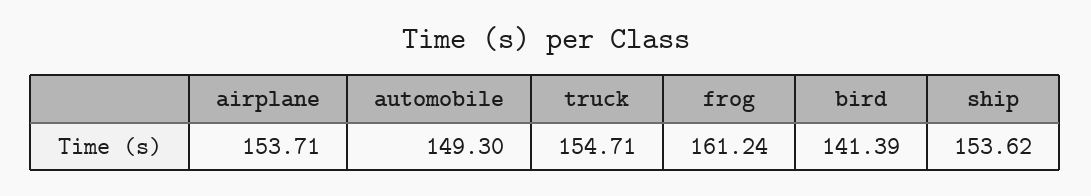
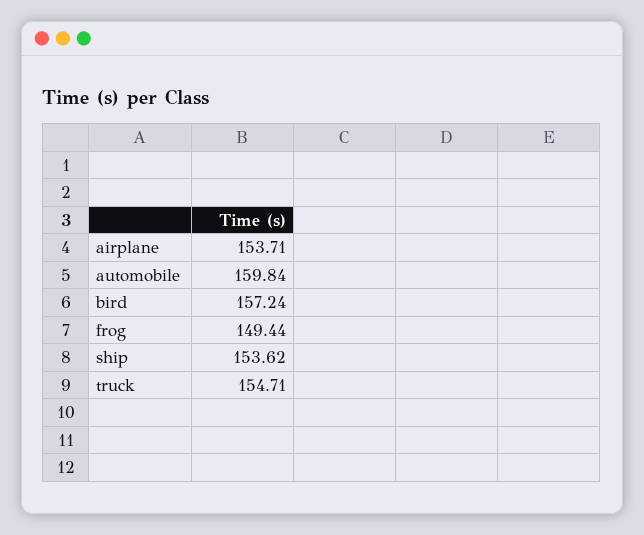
automobile: 149.3 -> 159.84
frog: 161.24 -> 149.44
bird: 141.39 -> 157.24

